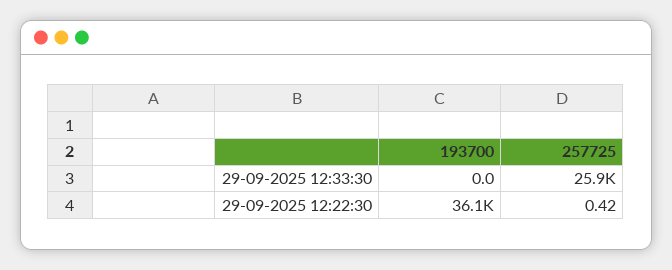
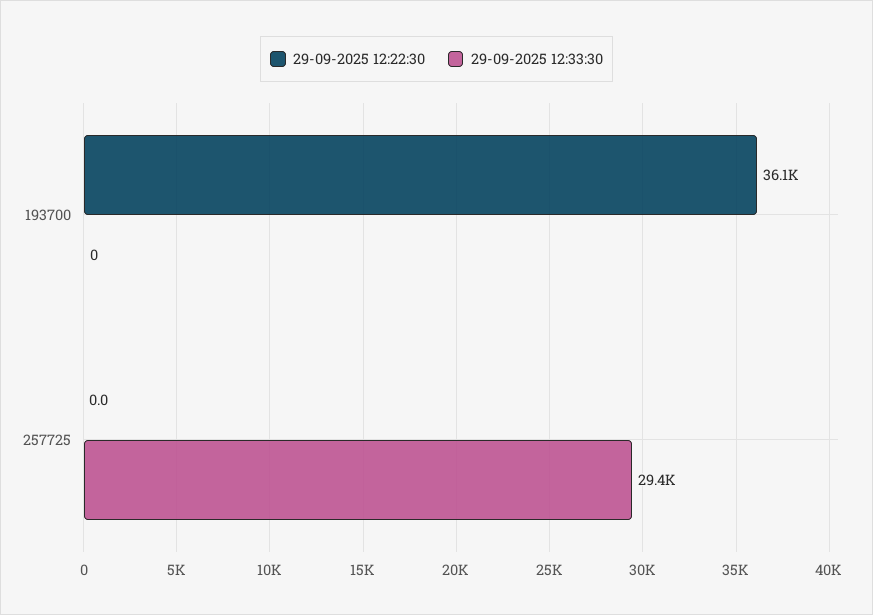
29-09-2025 12:33:30, 257725: 25900 -> 29400
29-09-2025 12:22:30, 257725: 0.42 -> 0

